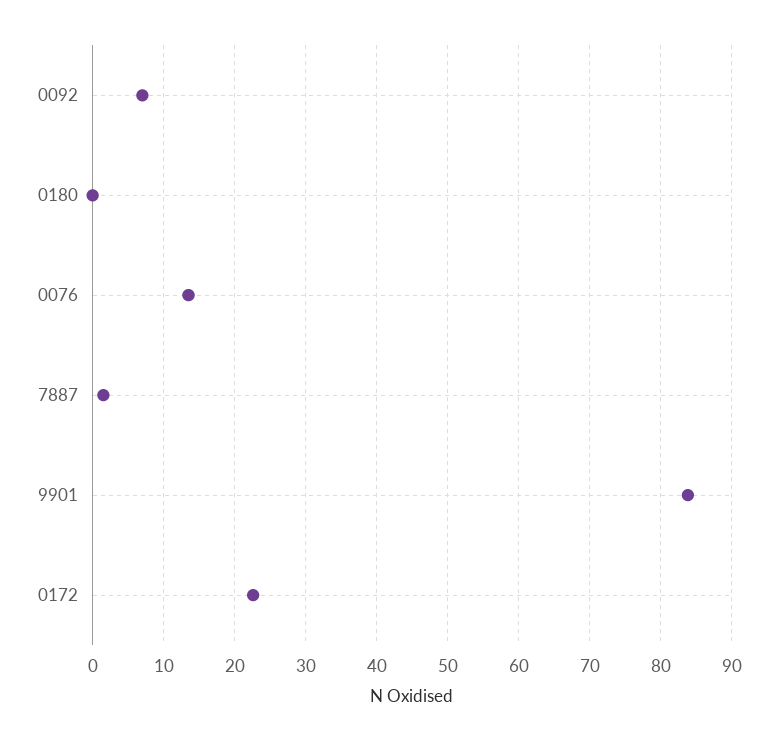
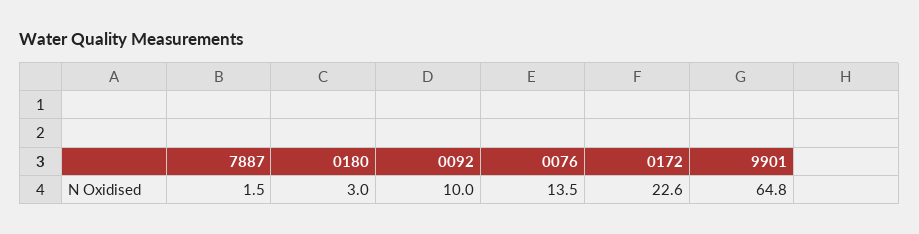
0092: 7 -> 10
0180: 0 -> 3
9901: 84 -> 64.8

